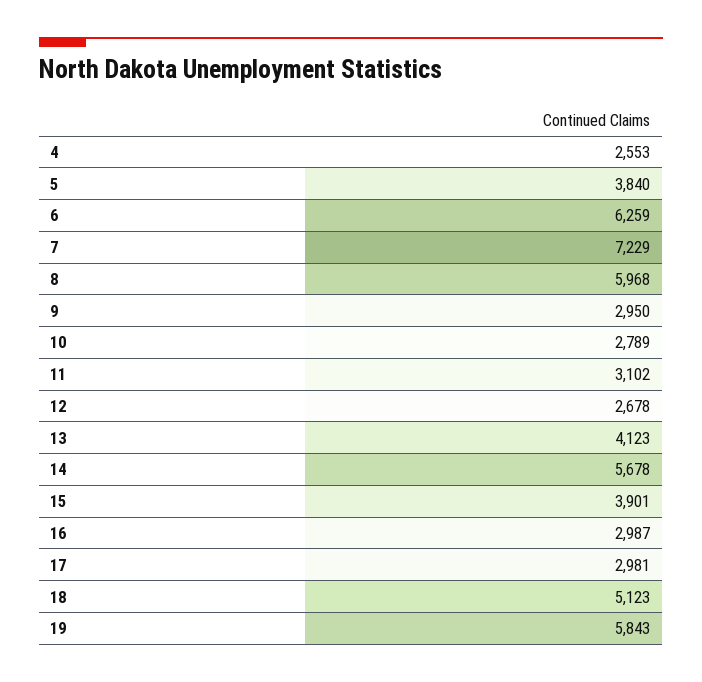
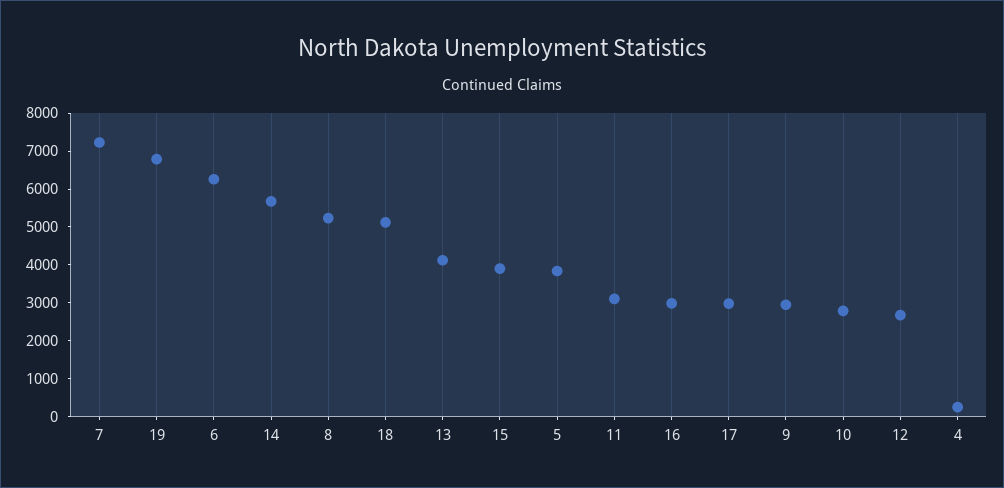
4: 2553 -> 250
8: 5968 -> 5250
19: 5843 -> 6750

